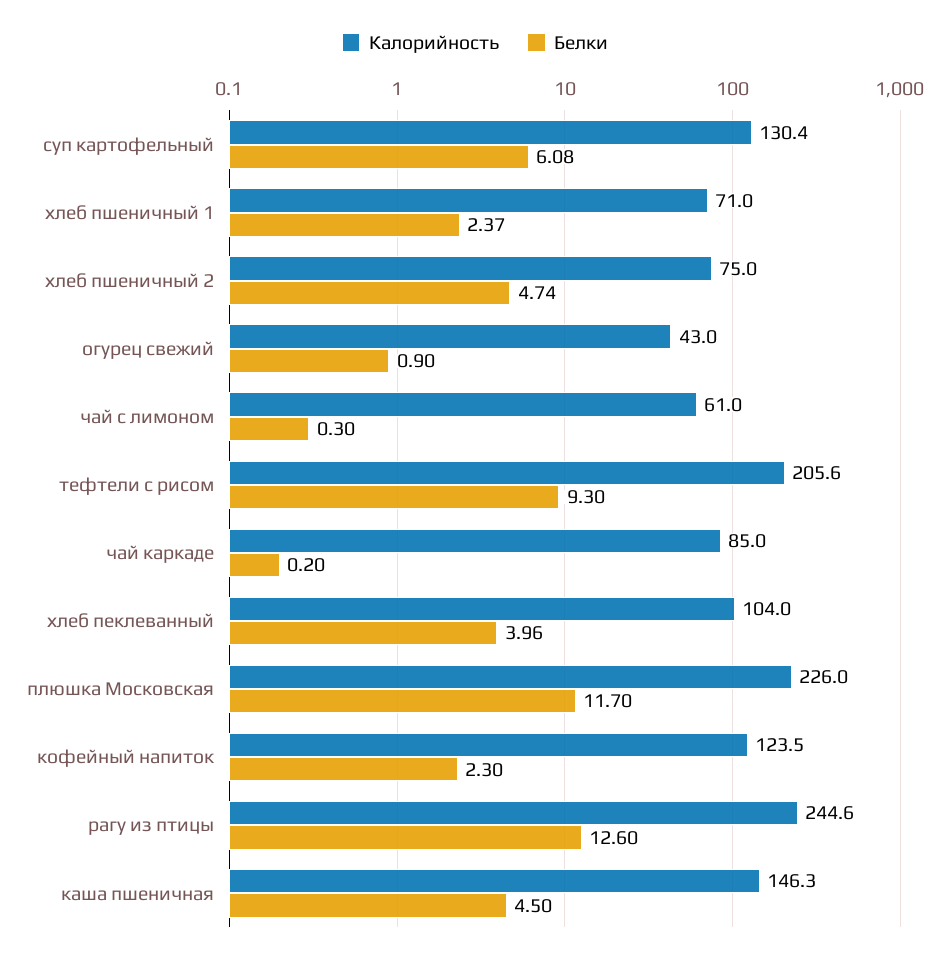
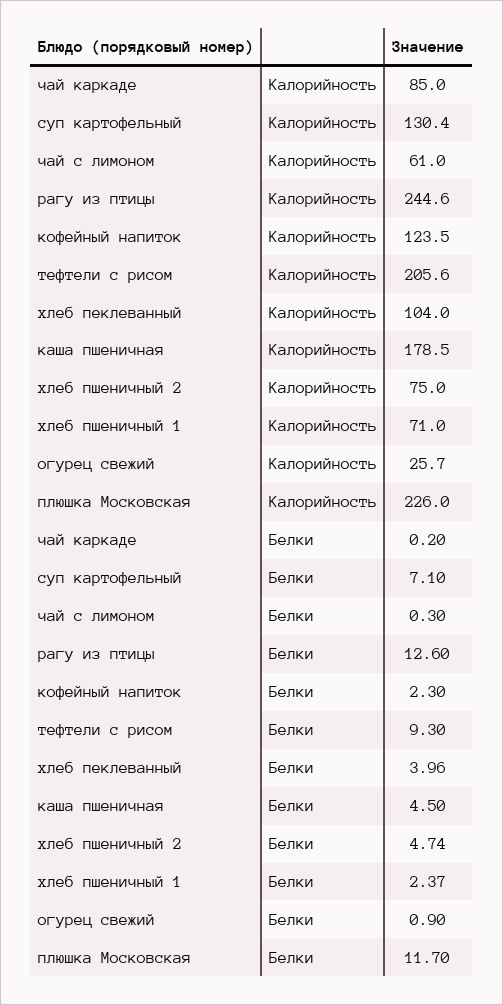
Белки, суп картофельный: 6.08 -> 7.1
Калорийность, огурец свежий: 43 -> 25.7
Калорийность, каша пшеничная: 146.3 -> 178.5

